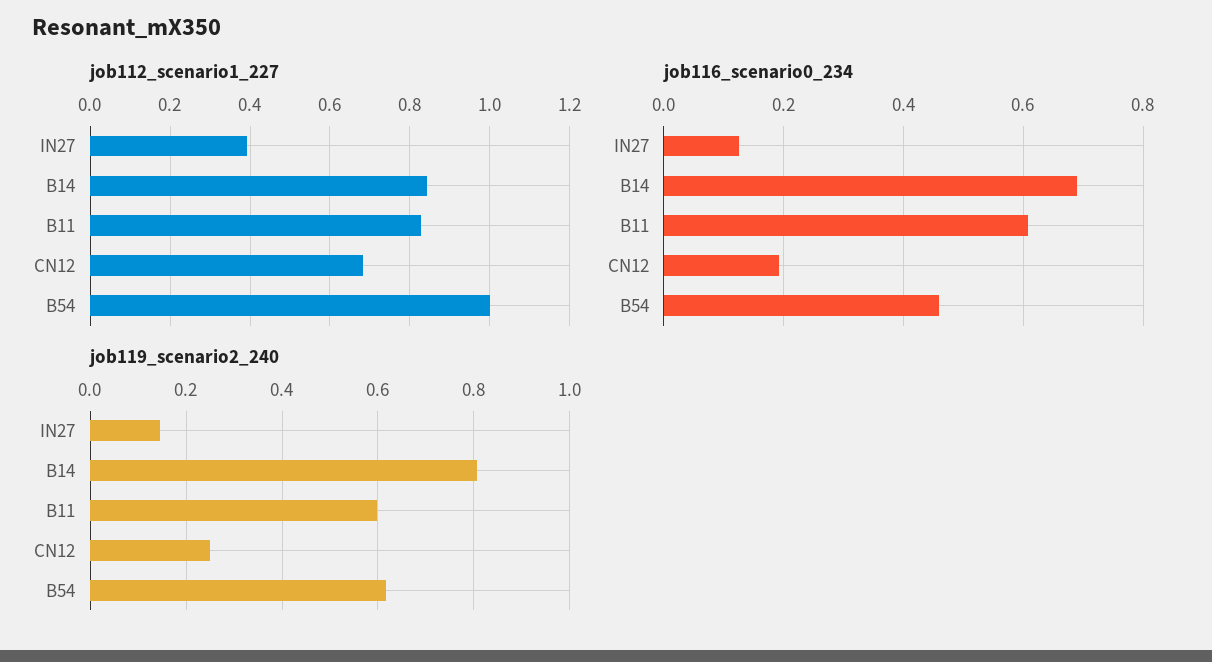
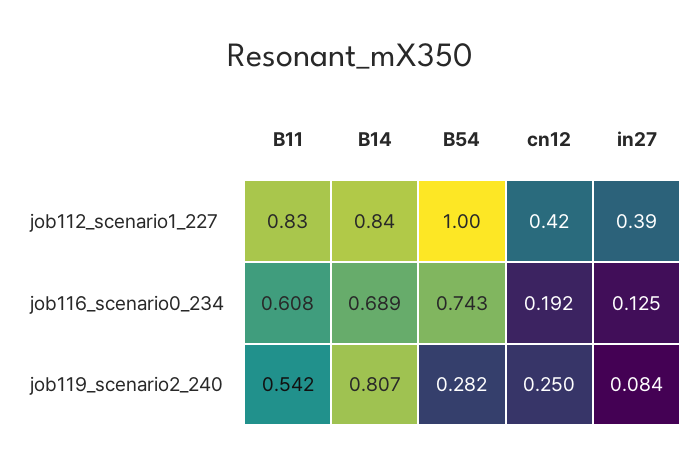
job112_scenario1_227, CN12: 0.68 -> 0.42
job116_scenario0_234, B54: 0.46 -> 0.743
job119_scenario2_240, IN27: 0.14 -> 0.084
job119_scenario2_240, B11: 0.6 -> 0.542
job119_scenario2_240, B54: 0.62 -> 0.282

